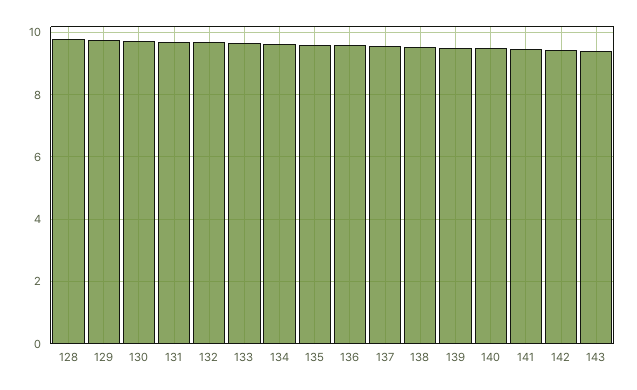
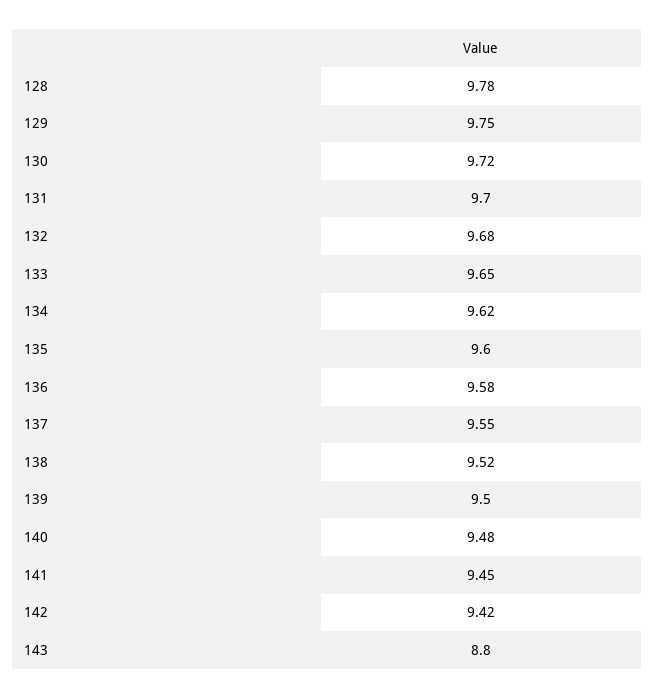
143: 9.4 -> 8.8

